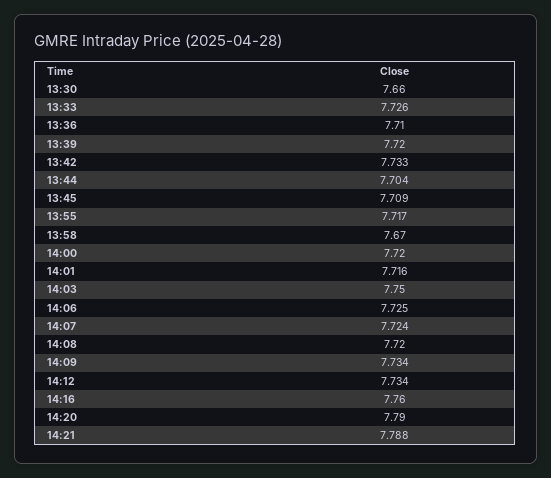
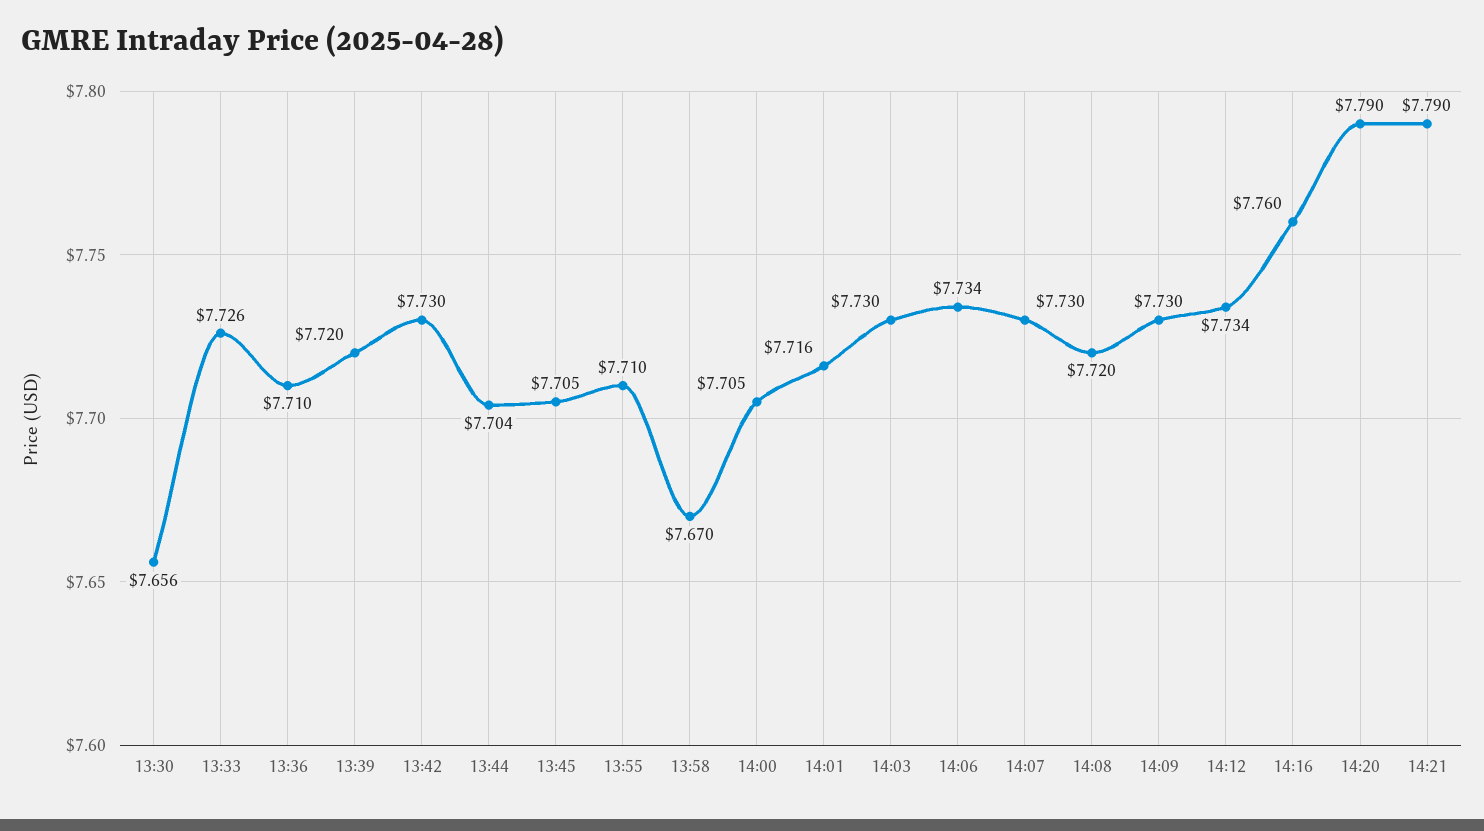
13:30: 7.66 -> 7.656
13:42: 7.733 -> 7.73
13:45: 7.709 -> 7.705
13:55: 7.717 -> 7.71
14:00: 7.72 -> 7.705
14:03: 7.75 -> 7.73
14:06: 7.725 -> 7.734
14:07: 7.724 -> 7.73
14:09: 7.734 -> 7.73
14:21: 7.788 -> 7.79

